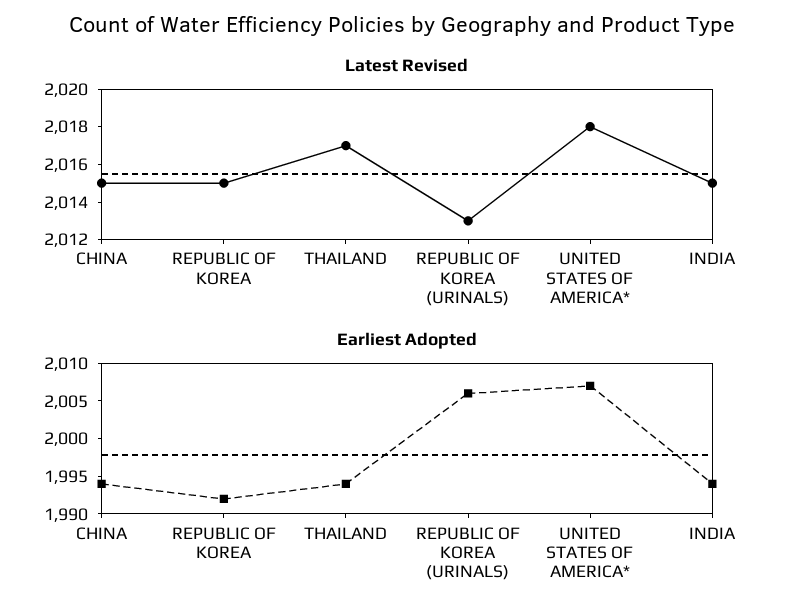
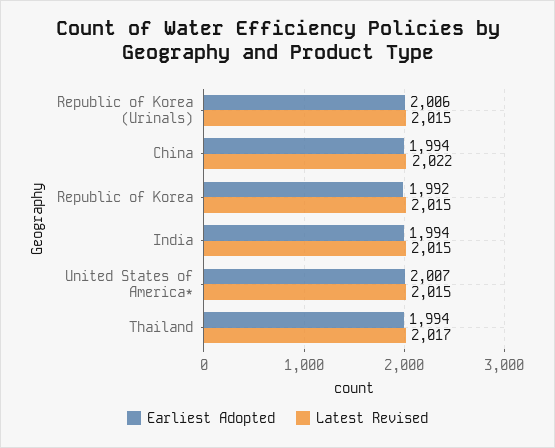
Latest Revised, CHINA: 2015 -> 2022
Latest Revised, REPUBLIC OF KOREA (URINALS): 2013 -> 2015
Latest Revised, UNITED STATES OF AMERICA*: 2018 -> 2015

